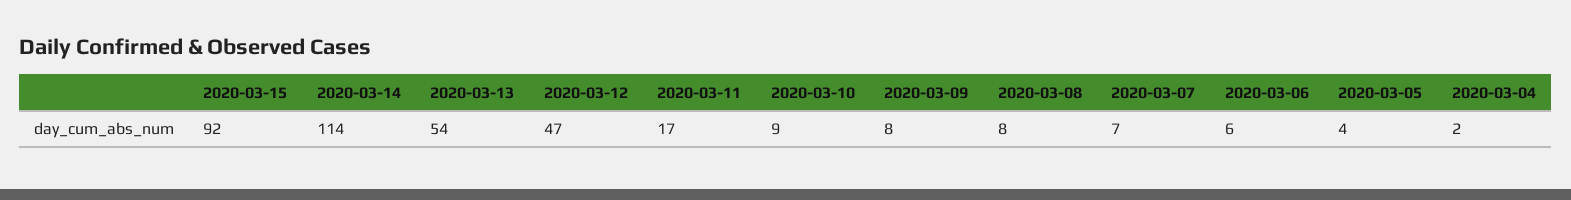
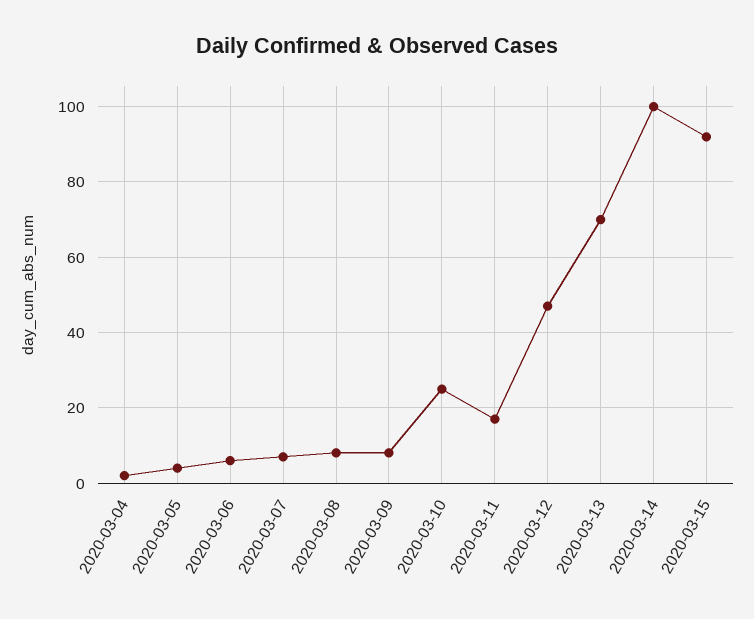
2020-03-14: 114 -> 100
2020-03-13: 54 -> 70
2020-03-10: 9 -> 25

